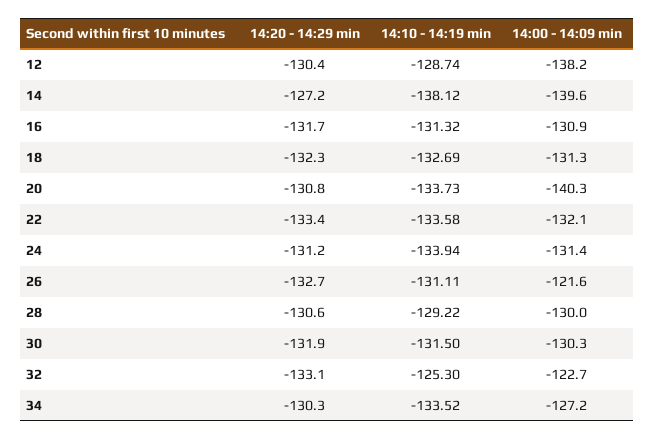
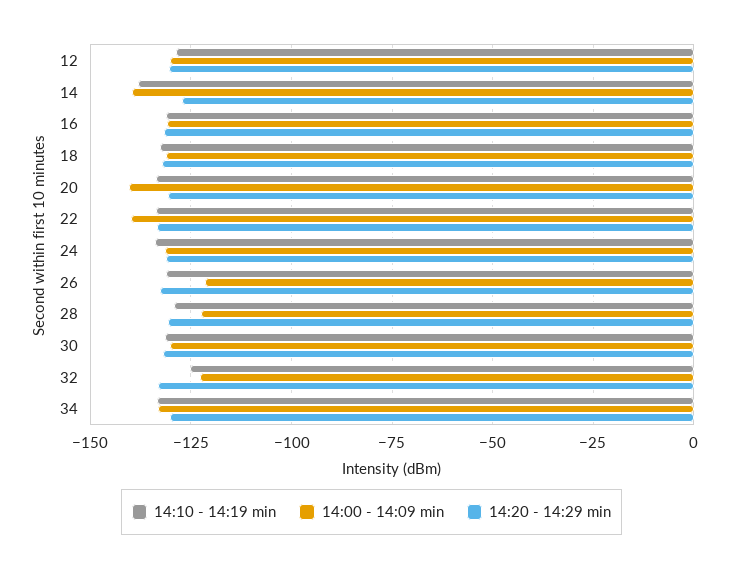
14:00 - 14:09 min, 12: -138.2 -> -130
14:00 - 14:09 min, 22: -132.1 -> -140
14:00 - 14:09 min, 28: -130 -> -122.5
14:00 - 14:09 min, 34: -127.2 -> -132.5

